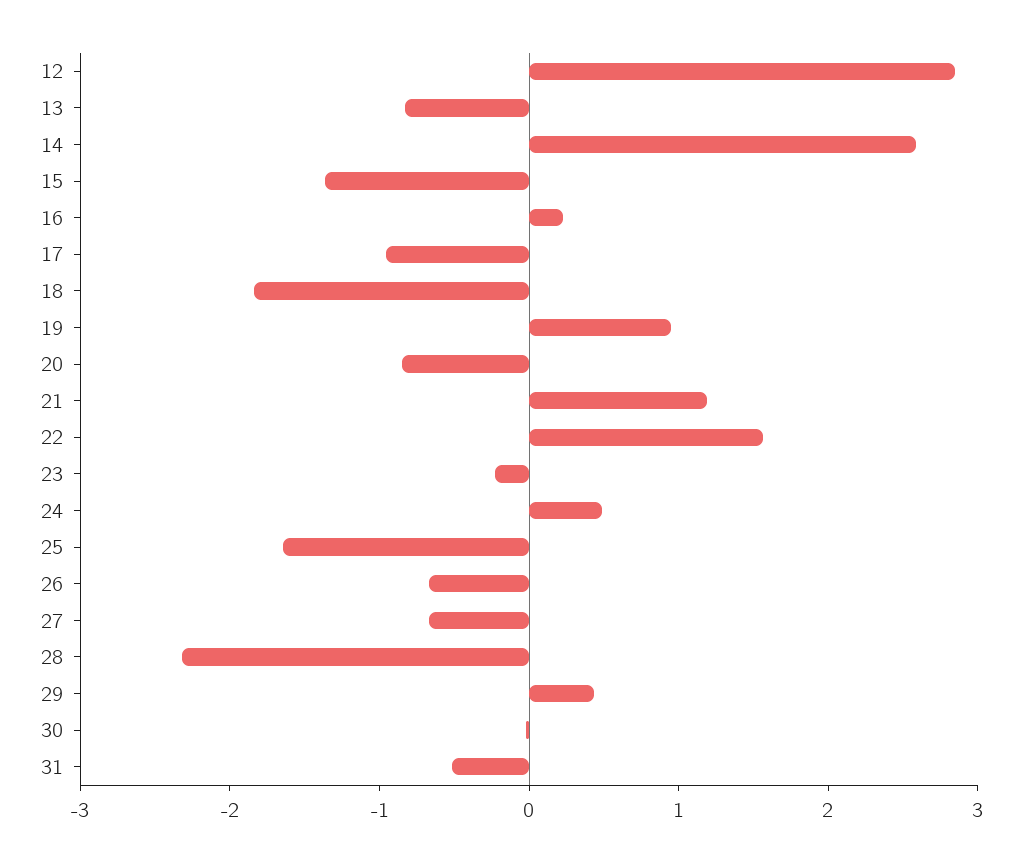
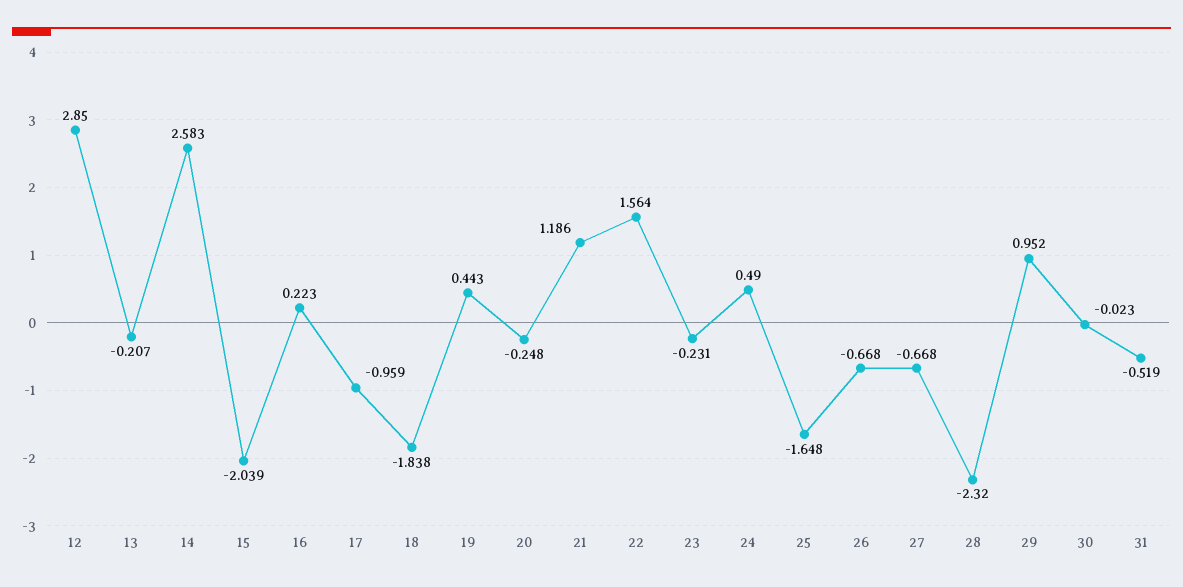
13: -0.8 -> -0.207
15: -1.4 -> -2.039
19: 1 -> 0.443
20: -0.8 -> -0.248
29: 0.4 -> 0.952

